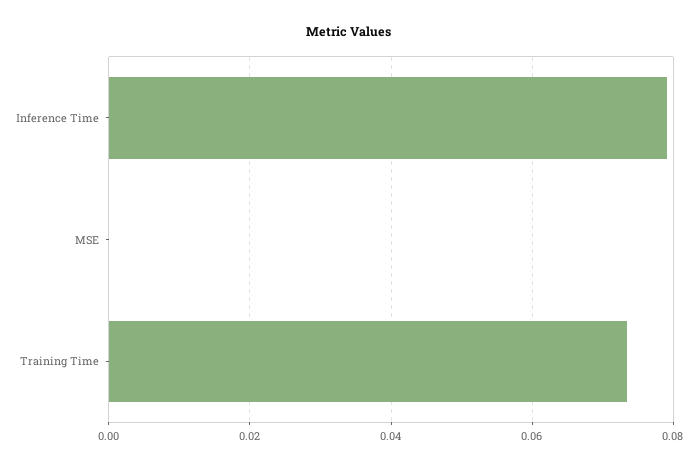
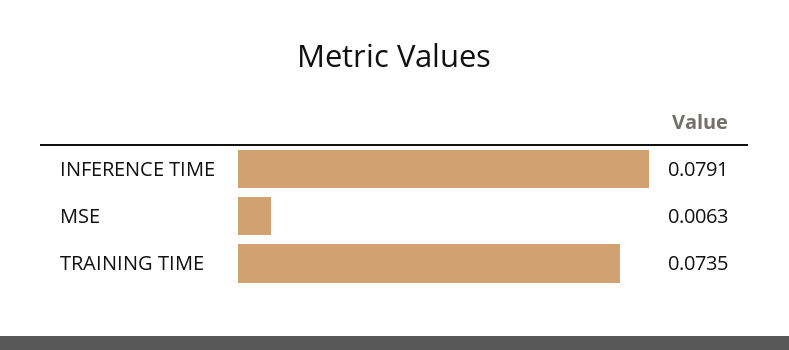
MSE: 0 -> 0.0063

